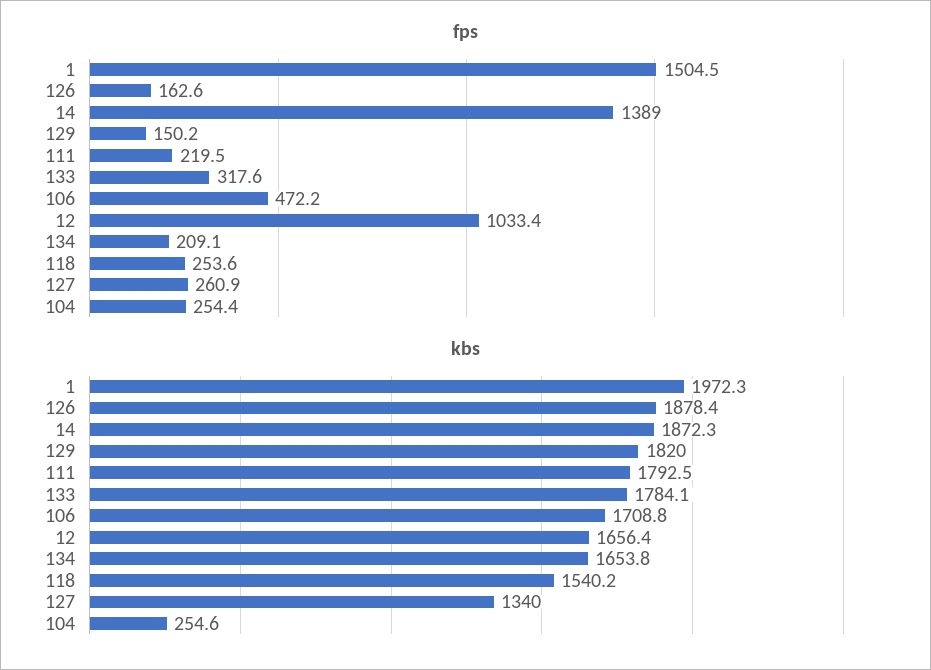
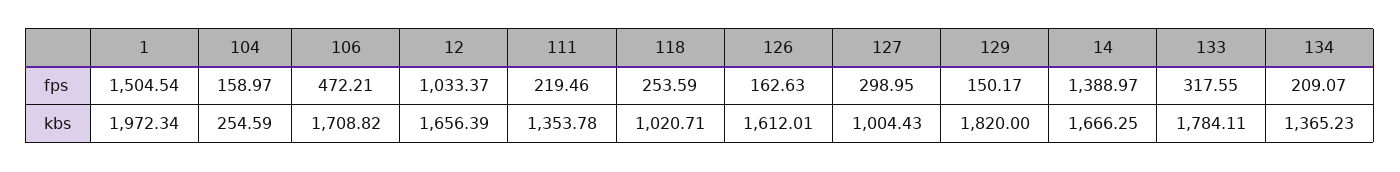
fps, 127: 260.9 -> 298.95
fps, 104: 254.4 -> 158.97
kbs, 126: 1878.4 -> 1612.01
kbs, 14: 1872.3 -> 1666.25
kbs, 111: 1792.5 -> 1353.78
kbs, 134: 1653.8 -> 1365.23
kbs, 118: 1540.2 -> 1020.71
kbs, 127: 1340 -> 1004.43

